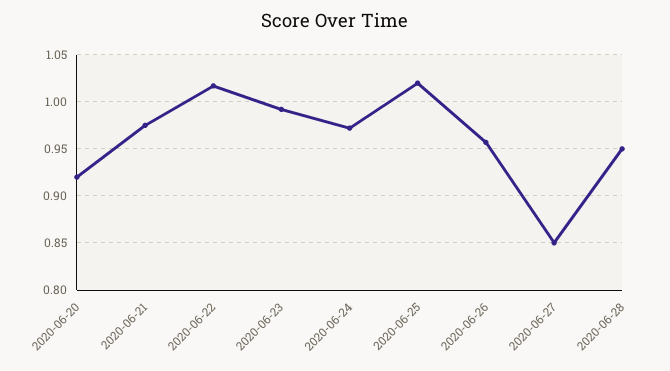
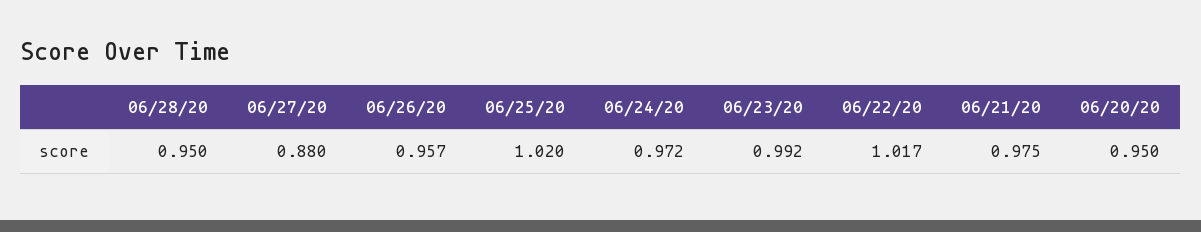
2020-06-20: 0.92 -> 0.95
2020-06-27: 0.85 -> 0.88

